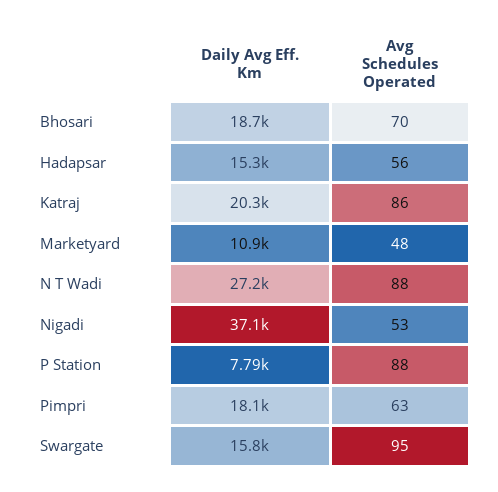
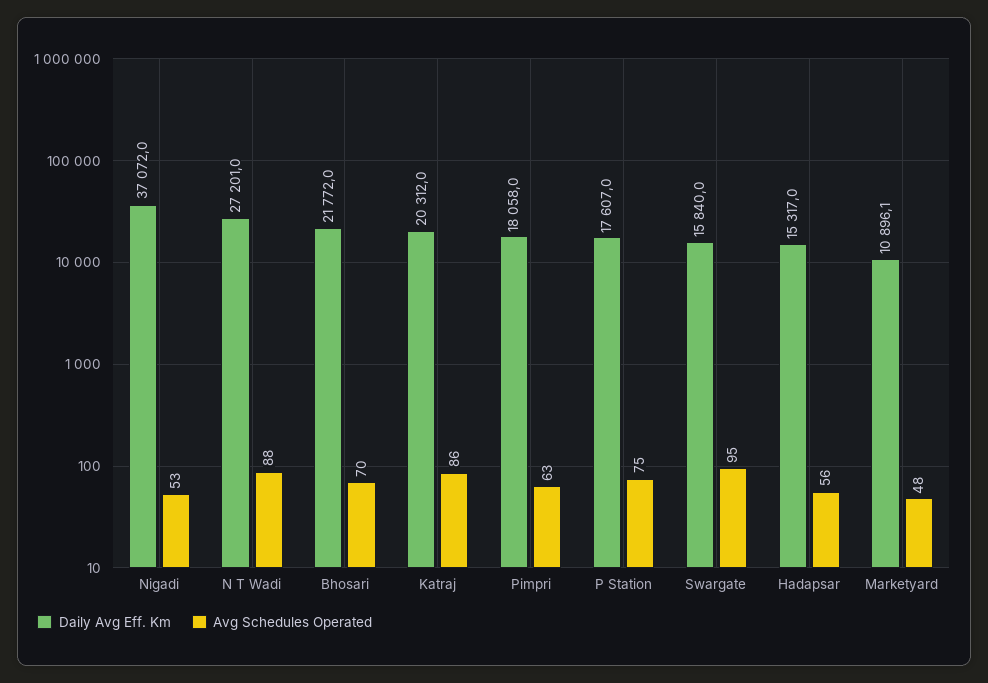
Daily Avg Eff. Km, Bhosari: 18700 -> 21772
Daily Avg Eff. Km, P Station: 7790 -> 17607
Avg Schedules Operated, P Station: 88 -> 75

